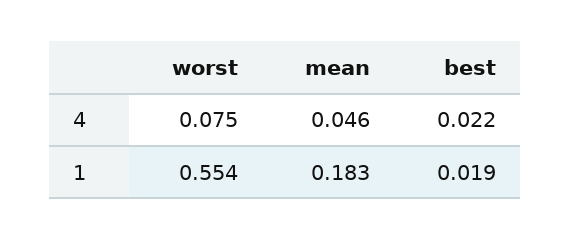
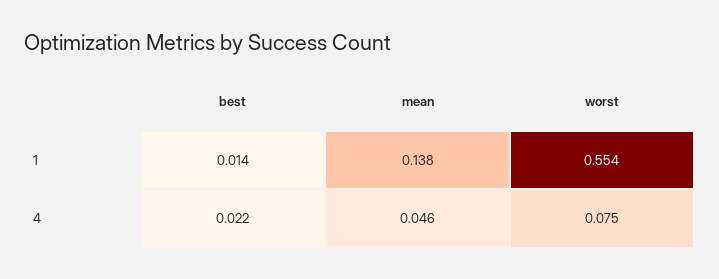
mean, 1: 0.183 -> 0.138
best, 1: 0.019 -> 0.014

